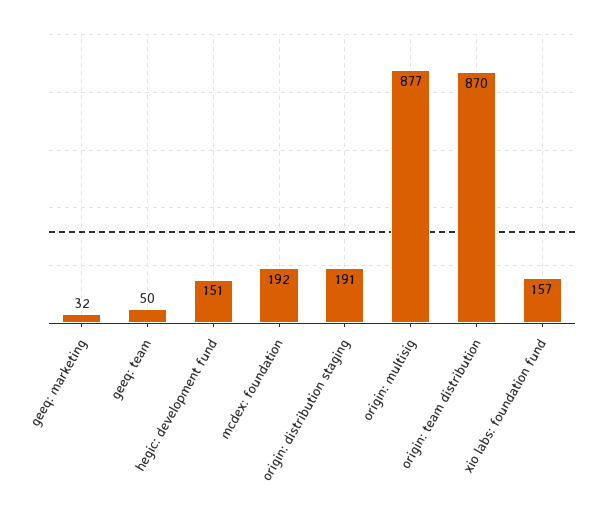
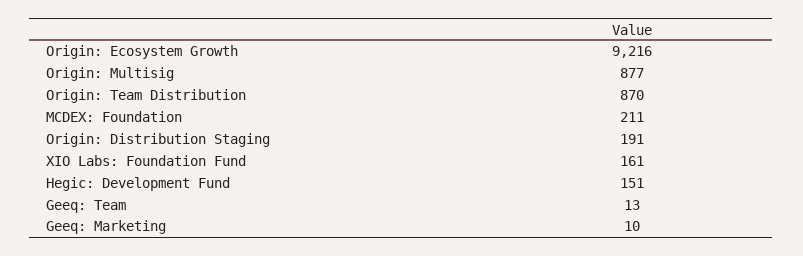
geeq: marketing: 32 -> 10
geeq: team: 50 -> 13
mcdex: foundation: 192 -> 211
xio labs: foundation fund: 157 -> 161
Origin: Ecosystem Growth: none -> 9216

